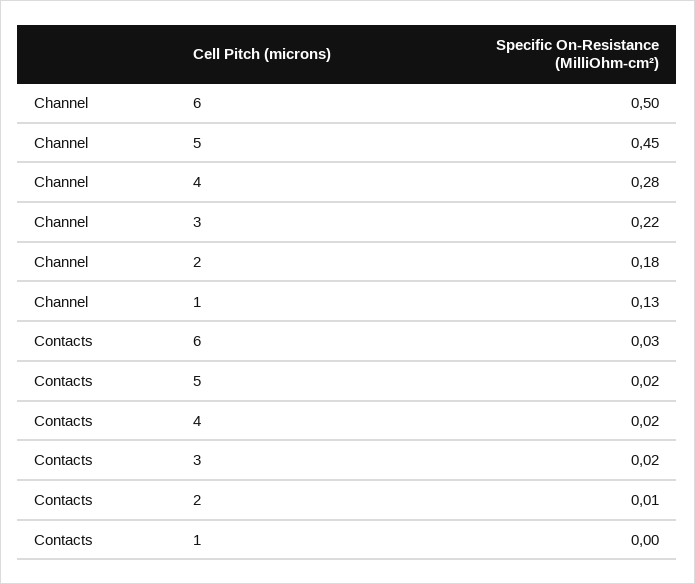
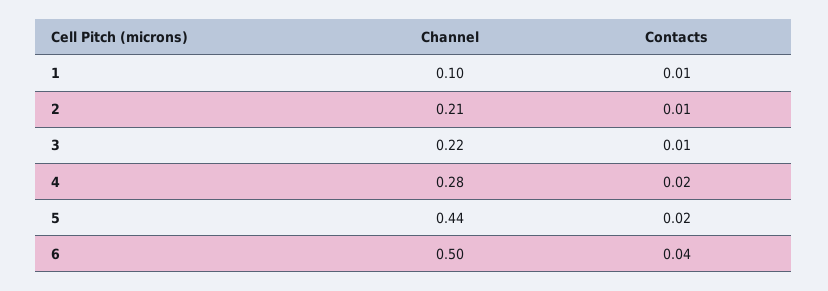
Channel, 5: 0.45 -> 0.44
Channel, 2: 0.18 -> 0.21
Channel, 1: 0.13 -> 0.1
Contacts, 6: 0.03 -> 0.04
Contacts, 3: 0.02 -> 0.01
Contacts, 1: 0 -> 0.01

